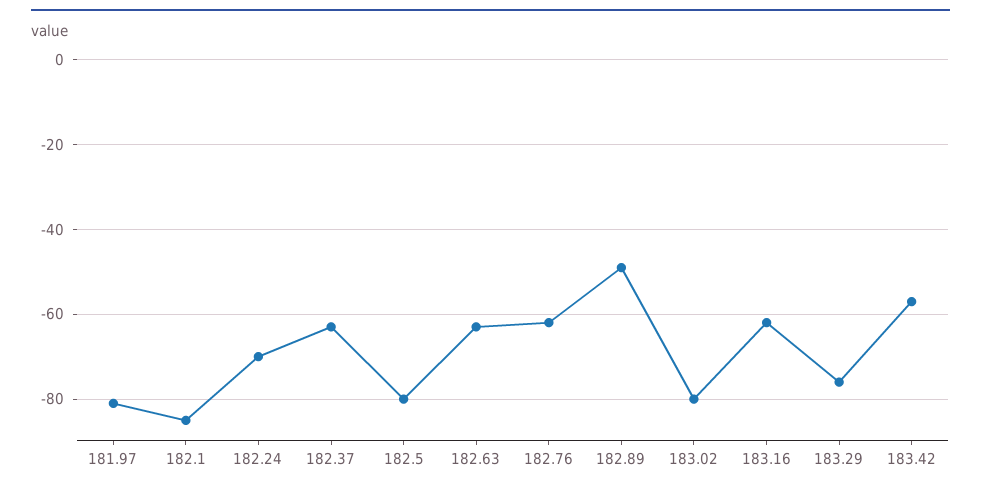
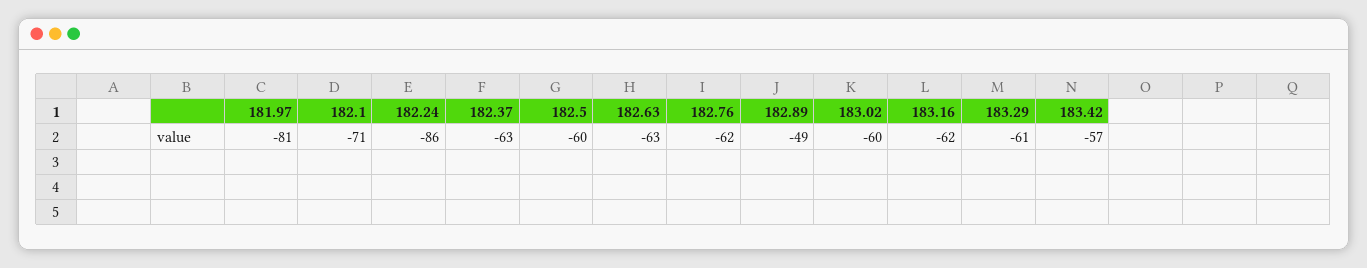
182.1: -85 -> -71
182.24: -70 -> -86
182.5: -80 -> -60
183.02: -80 -> -60
183.29: -75 -> -61

